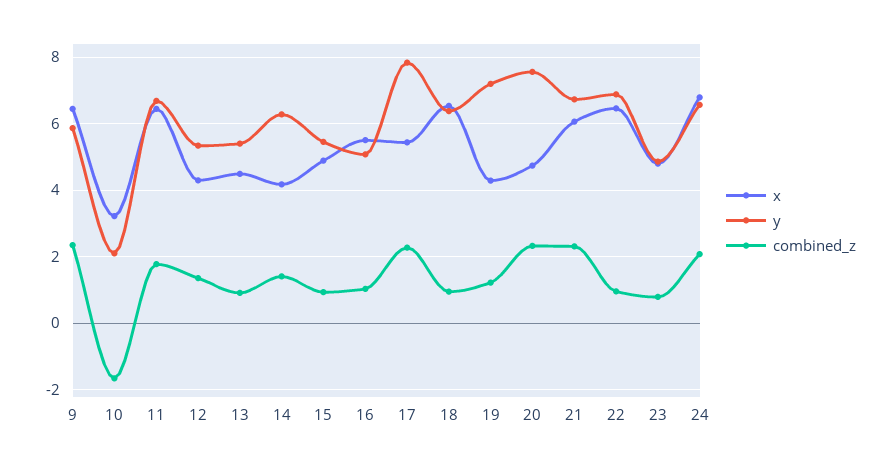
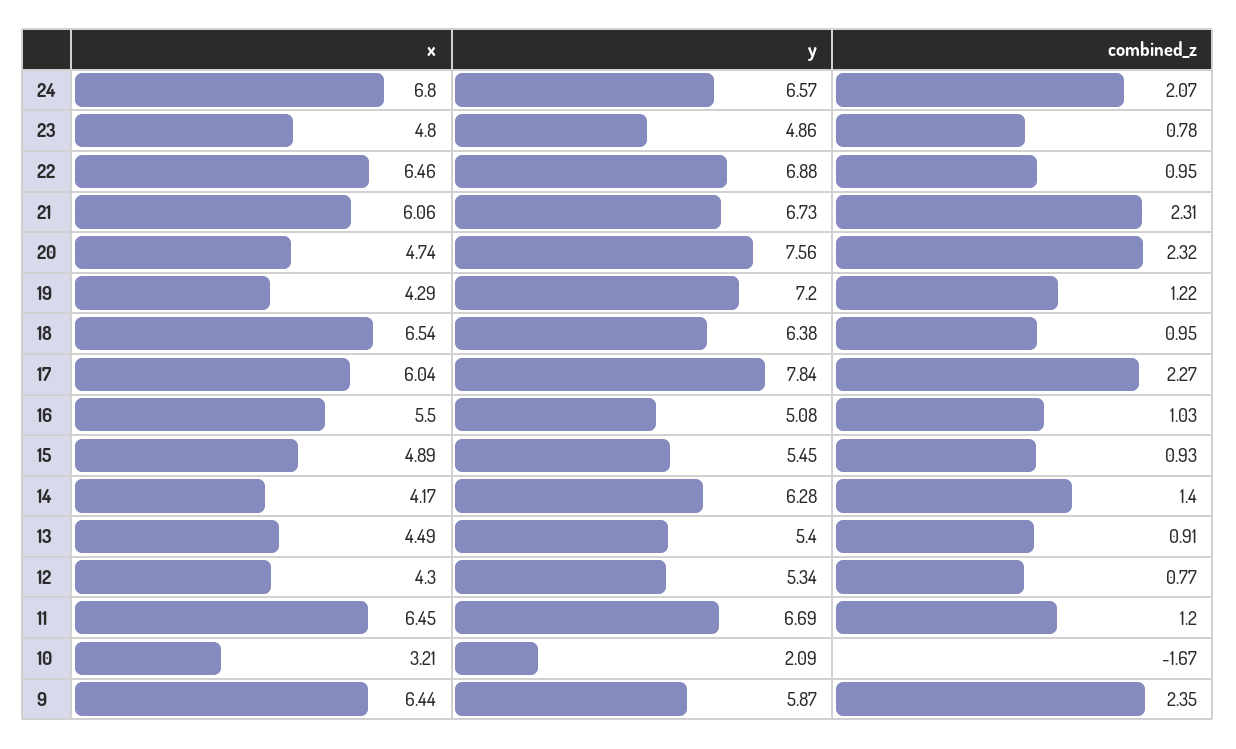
combined_z, 11: 1.8 -> 1.2
combined_z, 12: 1.4 -> 0.77
x, 17: 5.4 -> 6.04

